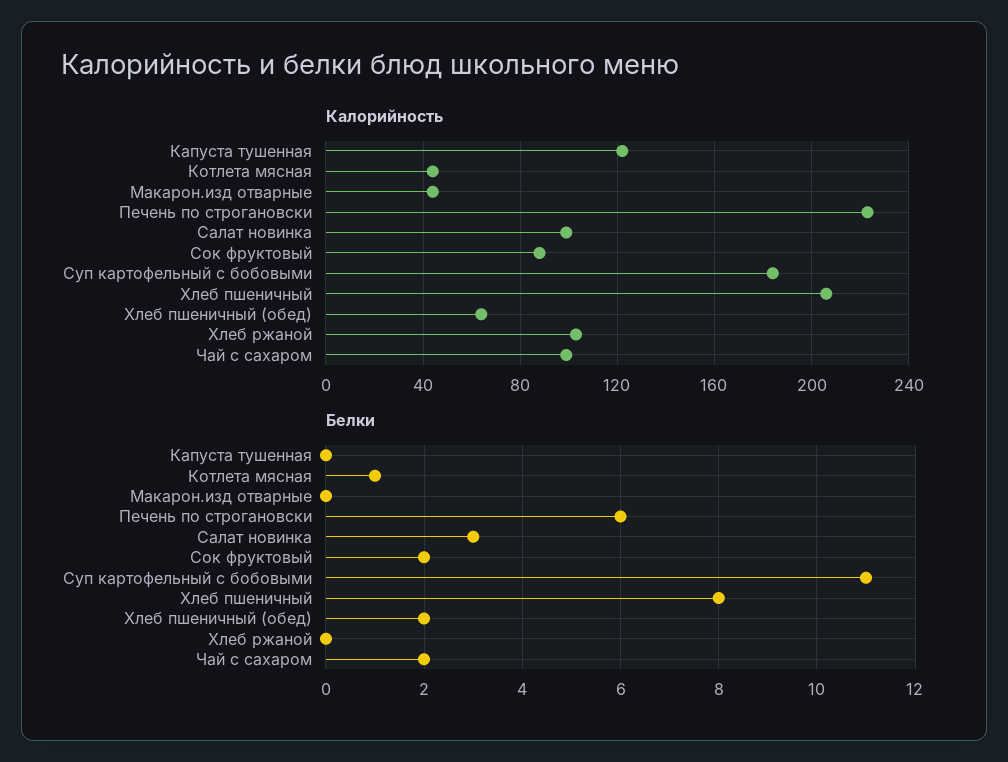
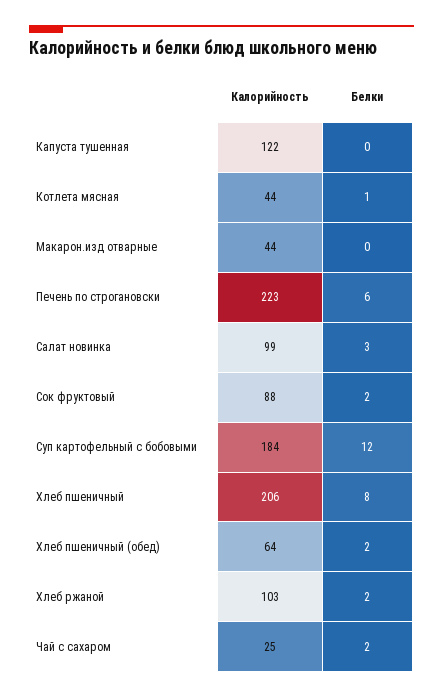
Калорийность, Чай с сахаром: 100 -> 25
Белки, Суп картофельный с бобовыми: 11 -> 12
Белки, Хлеб ржаной: 0 -> 2

